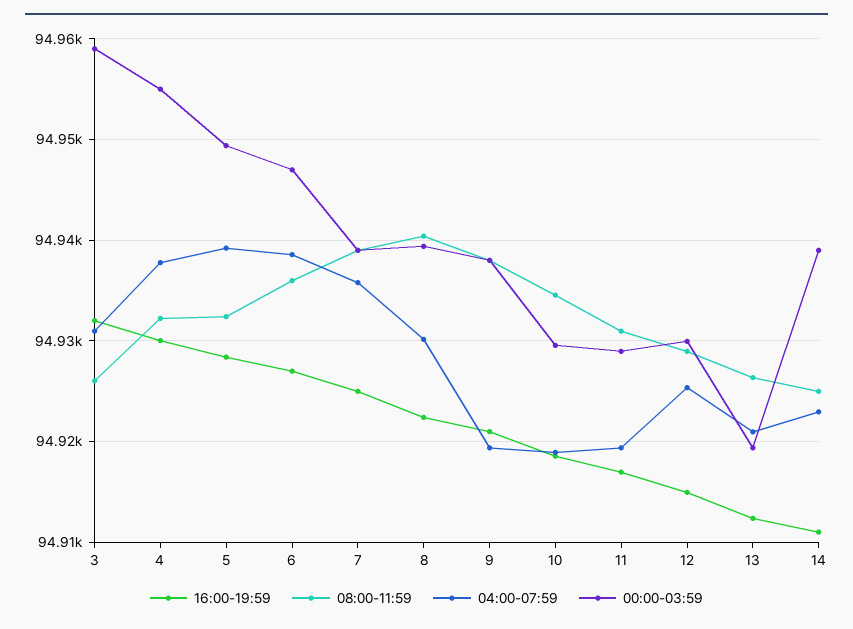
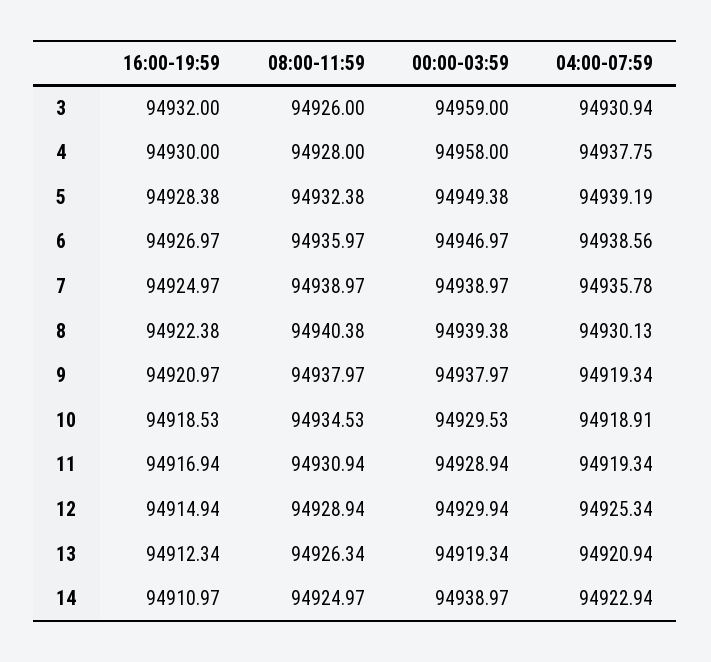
08:00-11:59, 4: 94932 -> 94928
00:00-03:59, 4: 94955 -> 94958

